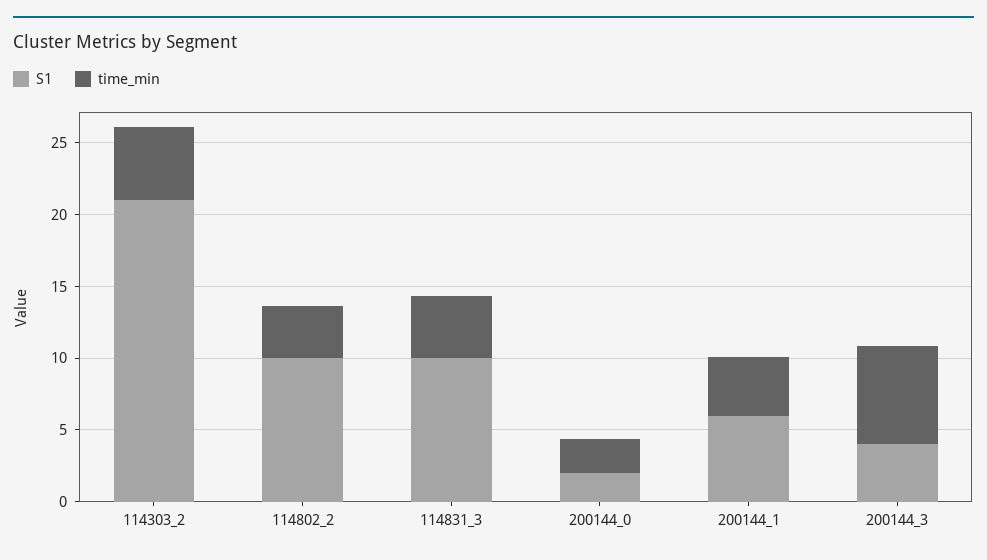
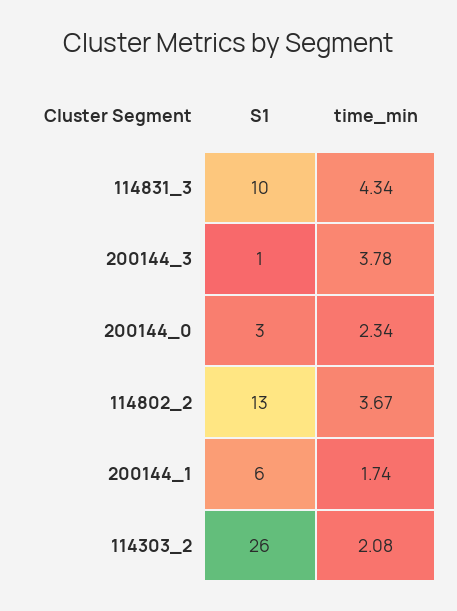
S1, 114303_2: 21 -> 26
time_min, 114303_2: 5 -> 2.08
S1, 114802_2: 10 -> 13
S1, 200144_0: 2 -> 3
time_min, 200144_1: 4 -> 1.74
S1, 200144_3: 4 -> 1
time_min, 200144_3: 7 -> 3.78

